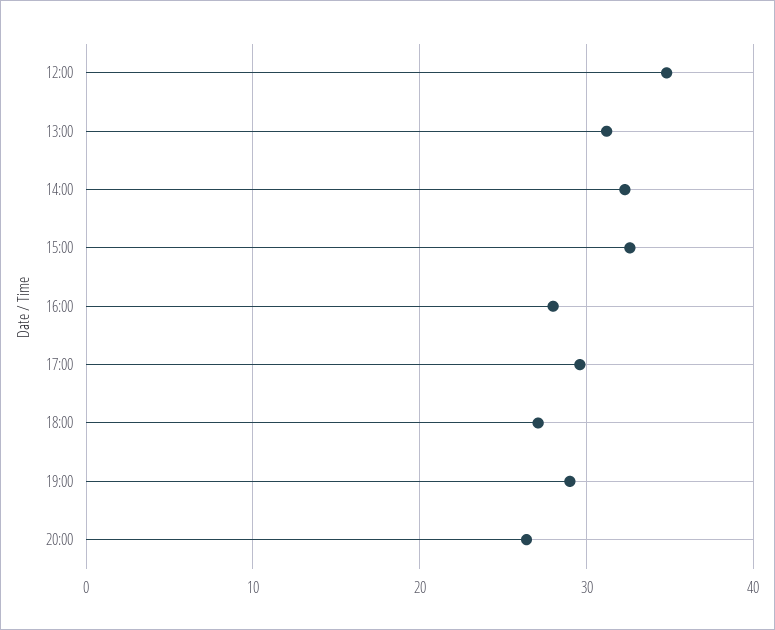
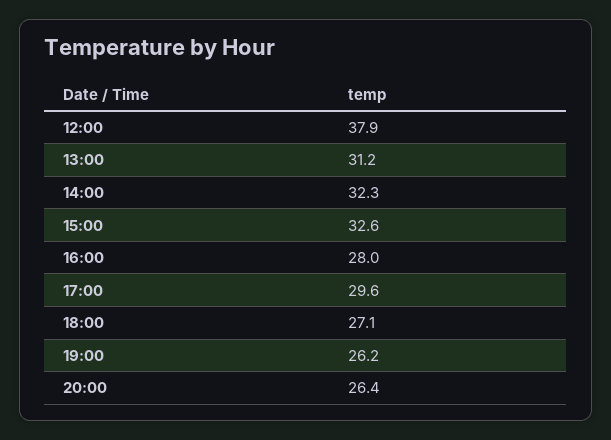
12:00: 35 -> 37.9
19:00: 29 -> 26.2

